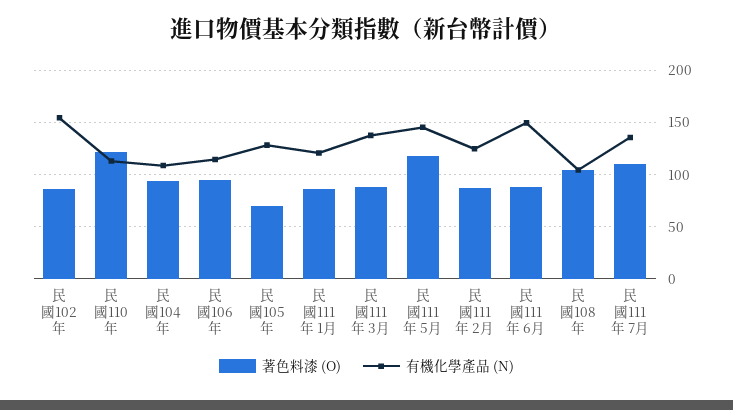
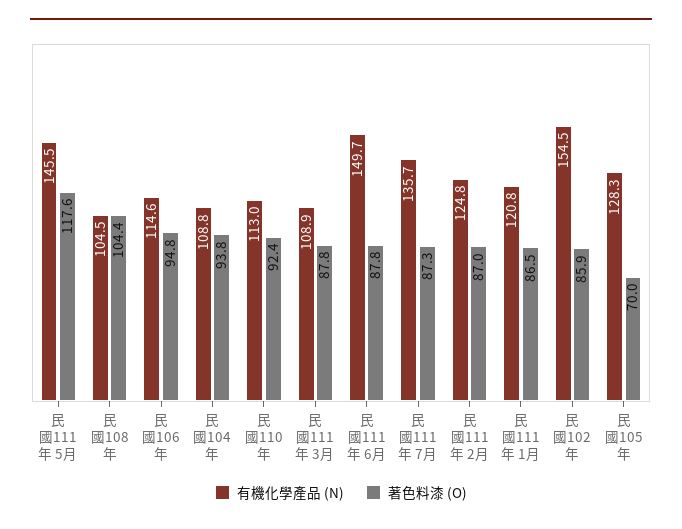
著色料漆 (O), 民國110年: 120 -> 92.4
有機化學產品 (N), 民國111年 3月: 140 -> 108.9
著色料漆 (O), 民國111年 7月: 110 -> 87.3

